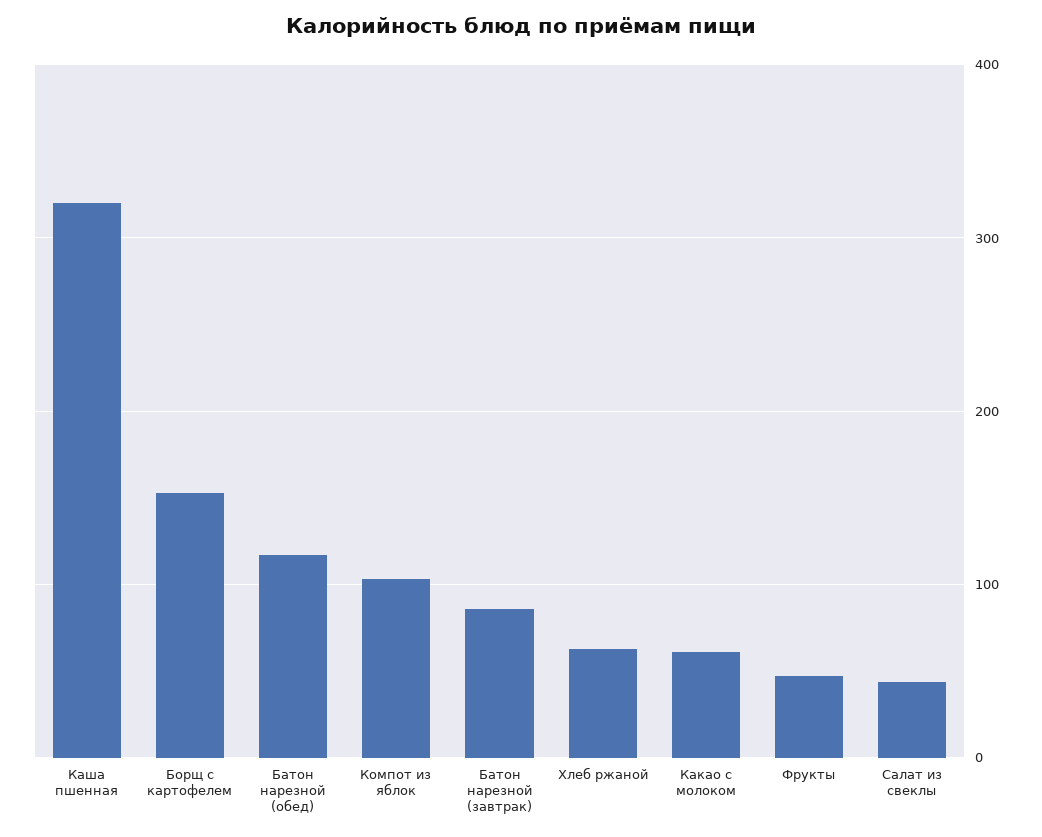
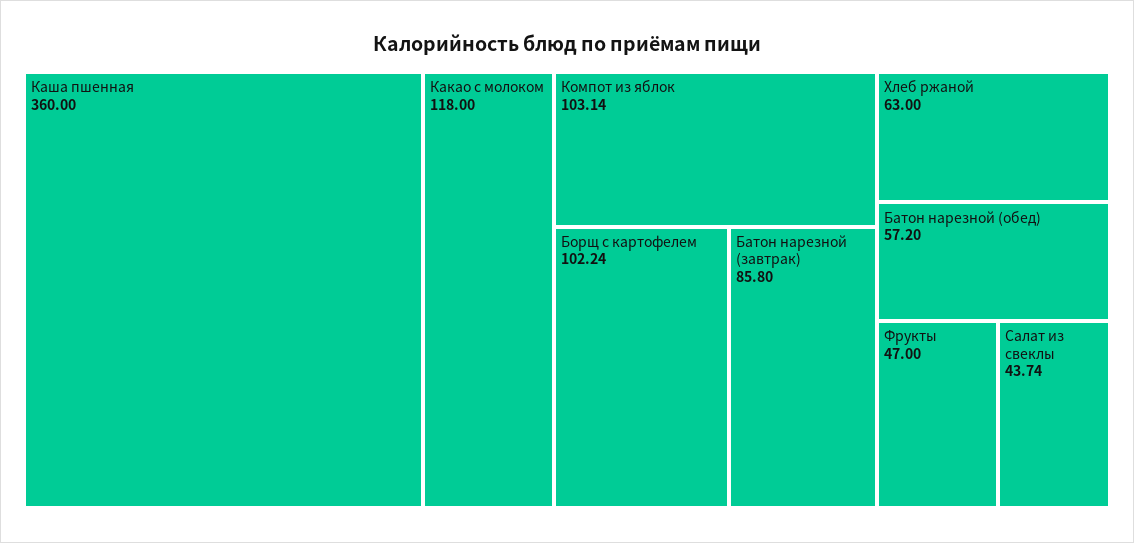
Каша пшенная: 320 -> 360
Борщ с картофелем: 150 -> 102.24
Батон нарезной (обед): 120 -> 57.2
Какао с молоком: 60 -> 118

